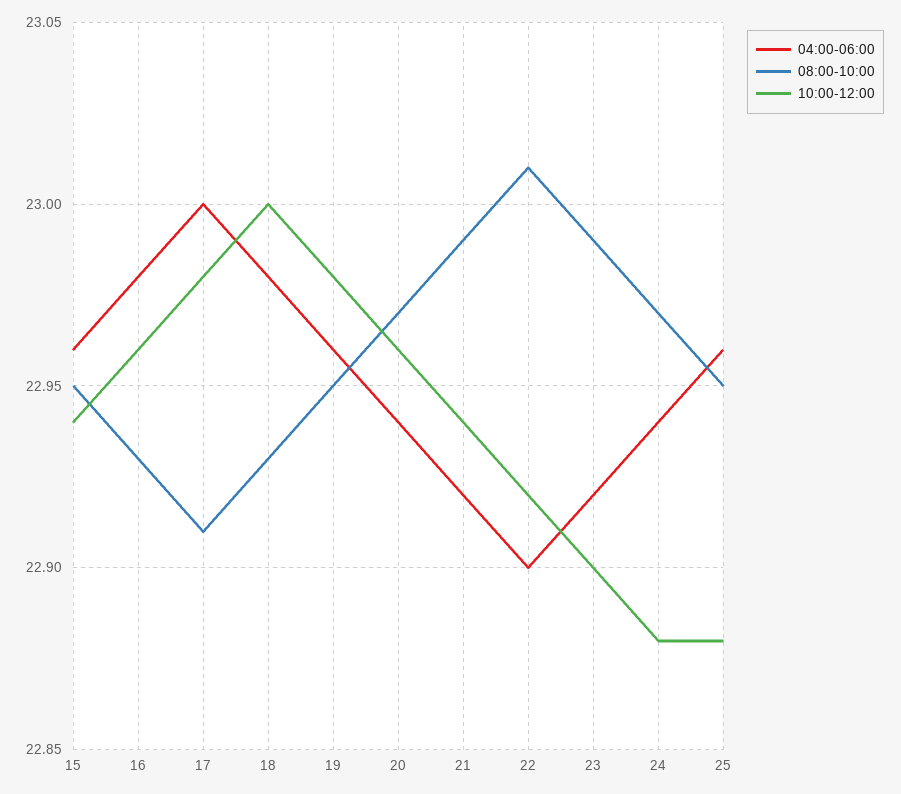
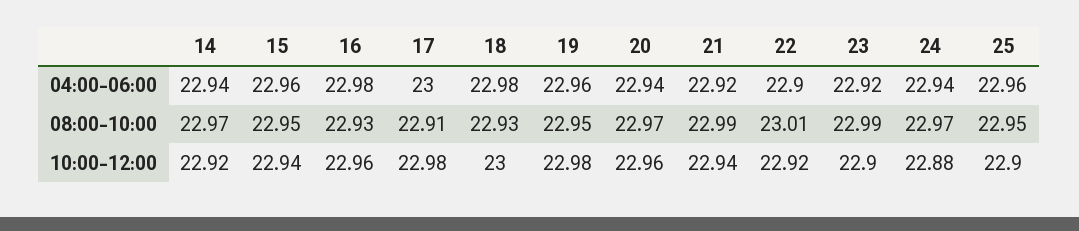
10:00-12:00, 25: 22.88 -> 22.9
04:00-06:00, 14: none -> 22.94
08:00-10:00, 14: none -> 22.97
10:00-12:00, 14: none -> 22.92

